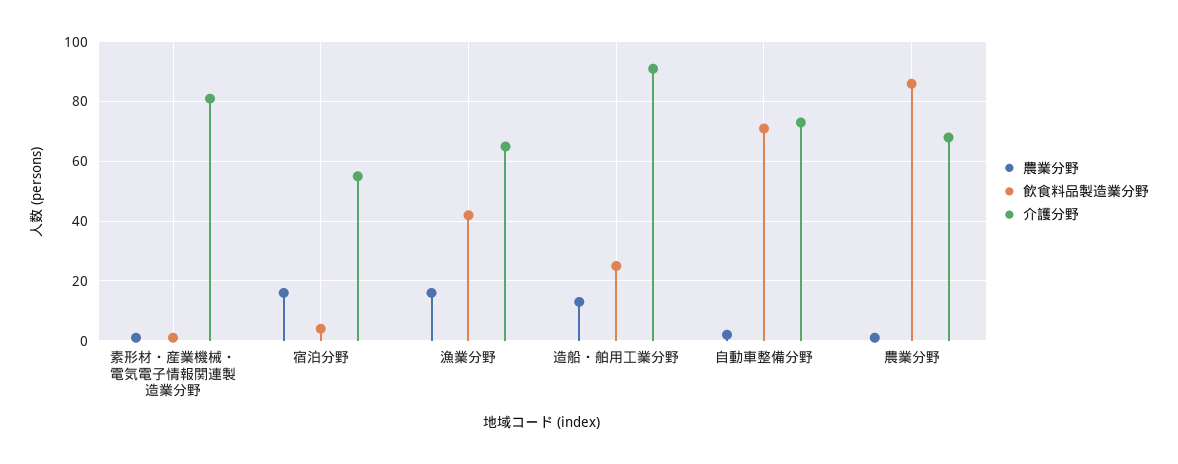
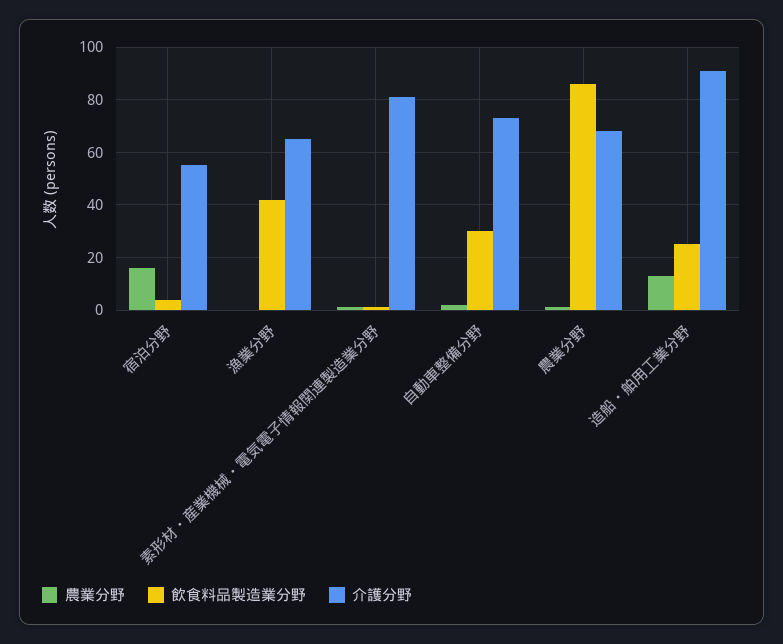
農業分野, 漁業分野: 15 -> 0
飲食料品製造業分野, 自動車整備分野: 70 -> 30

